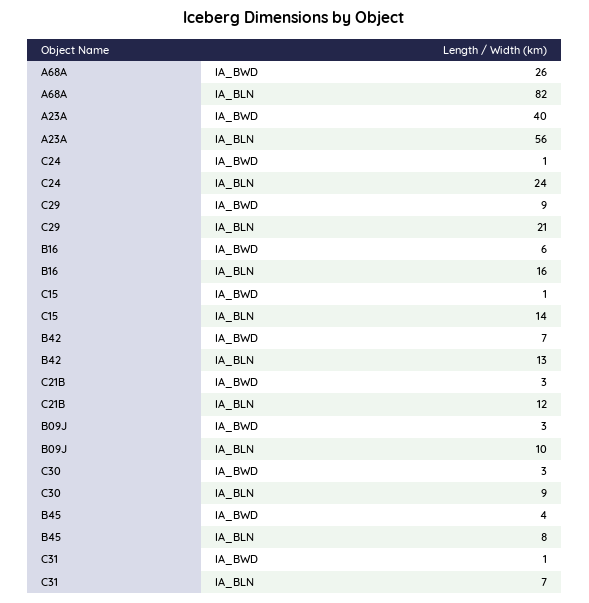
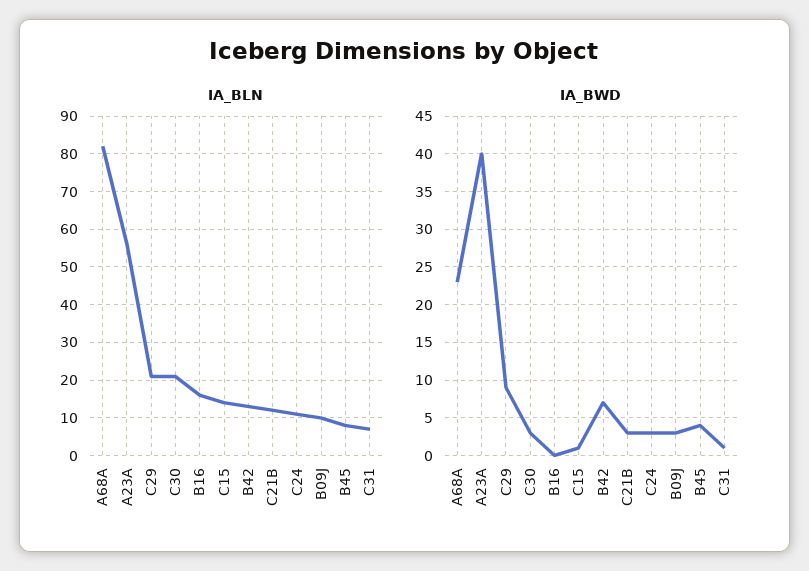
IA_BWD, A68A: 26 -> 23
IA_BWD, C24: 1 -> 3
IA_BLN, C24: 24 -> 10
IA_BWD, B16: 6 -> 0
IA_BLN, C30: 9 -> 20

